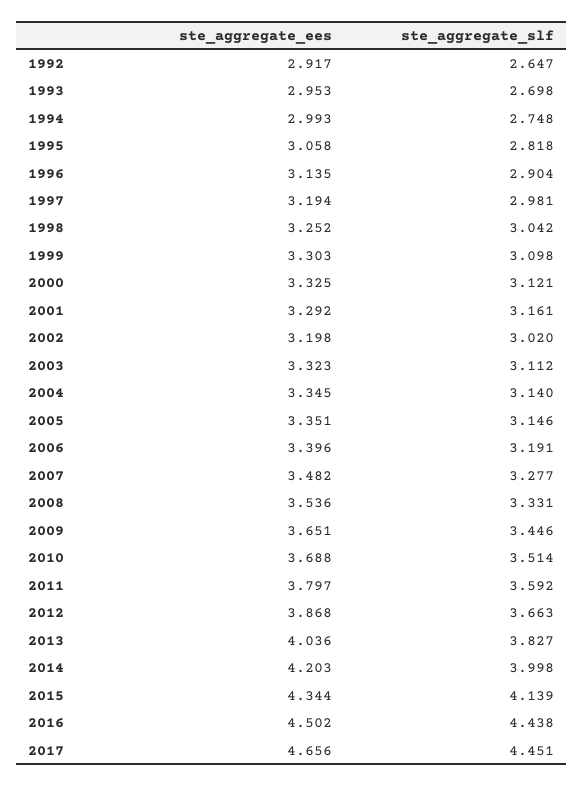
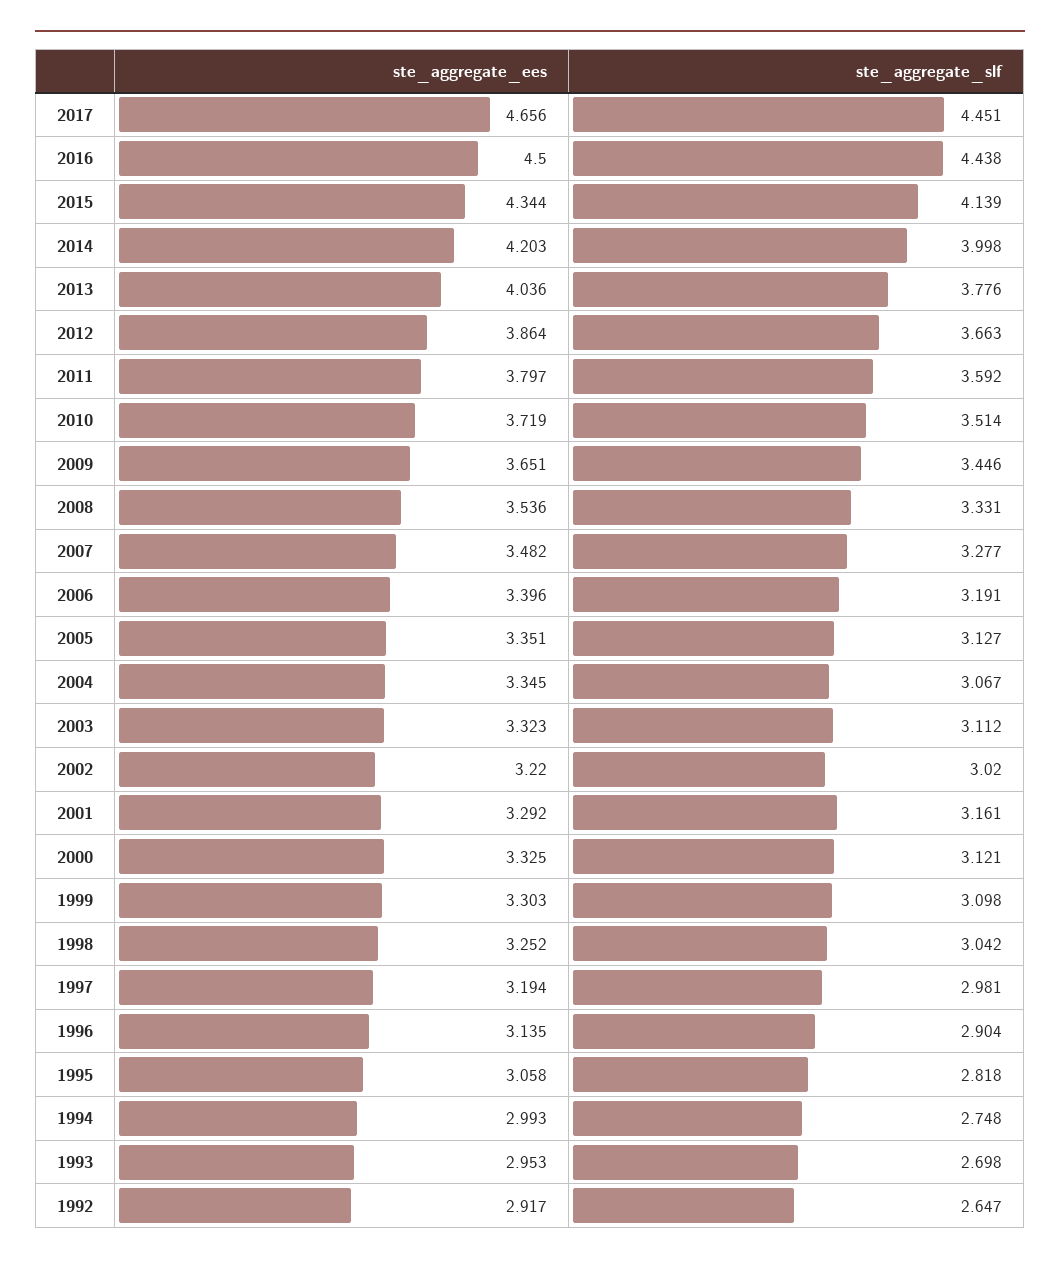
ste_aggregate_ees, 2002: 3.198 -> 3.22
ste_aggregate_slf, 2004: 3.14 -> 3.067
ste_aggregate_slf, 2005: 3.146 -> 3.127
ste_aggregate_ees, 2010: 3.688 -> 3.719
ste_aggregate_ees, 2012: 3.868 -> 3.864
ste_aggregate_slf, 2013: 3.827 -> 3.776
ste_aggregate_ees, 2016: 4.502 -> 4.5

